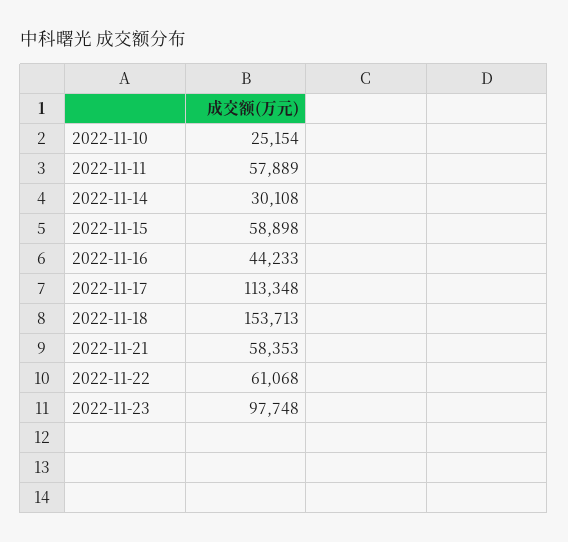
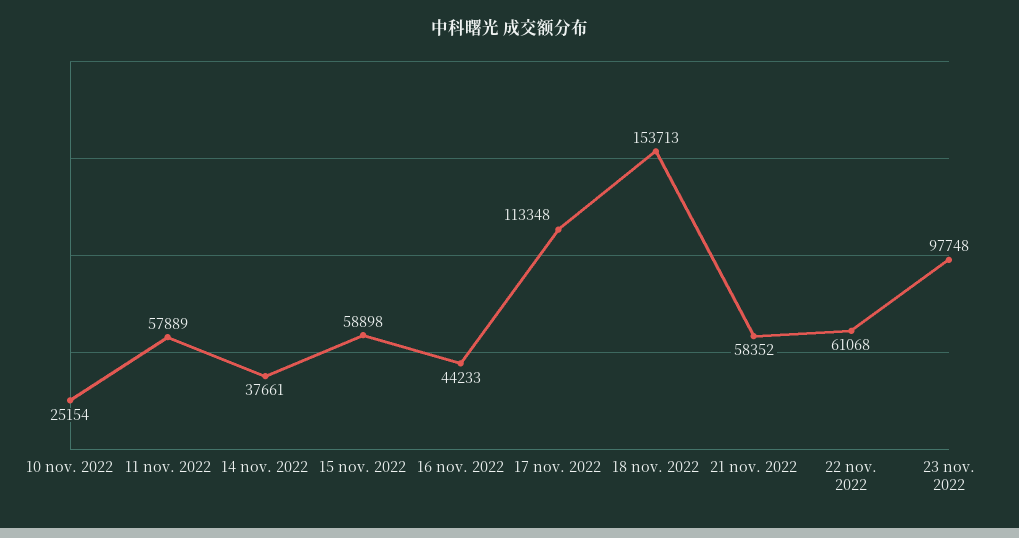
2022-11-14: 30108 -> 37661
2022-11-21: 58353 -> 58352

